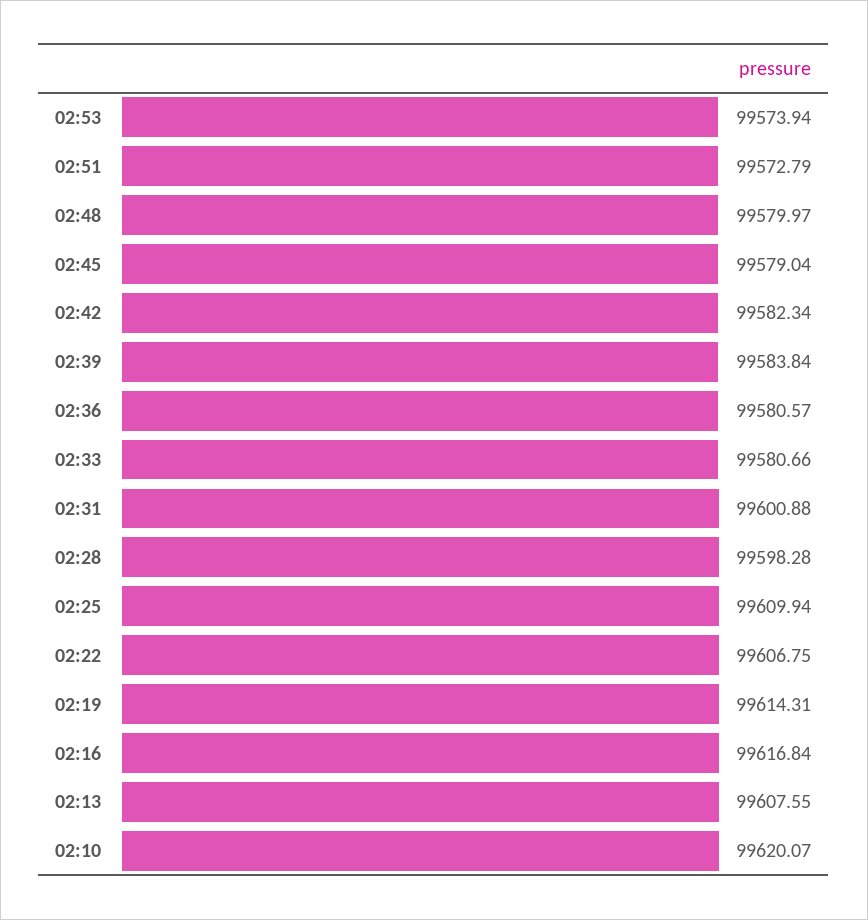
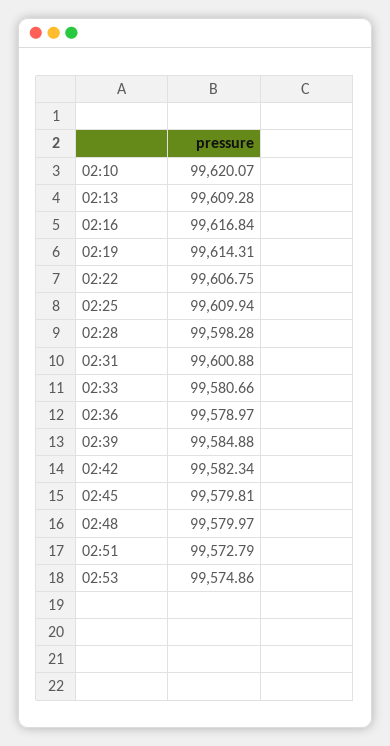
02:53: 99573.94 -> 99574.86
02:45: 99579.04 -> 99579.81
02:39: 99583.84 -> 99584.88
02:36: 99580.57 -> 99578.97
02:13: 99607.55 -> 99609.28

